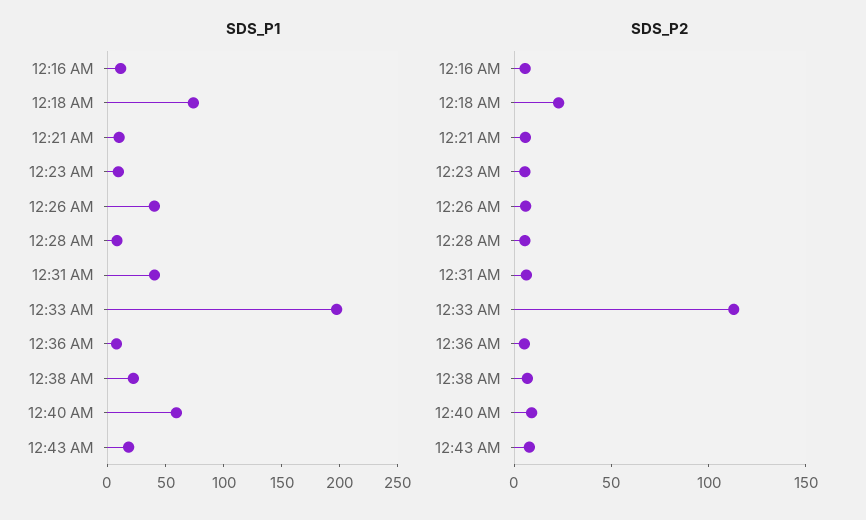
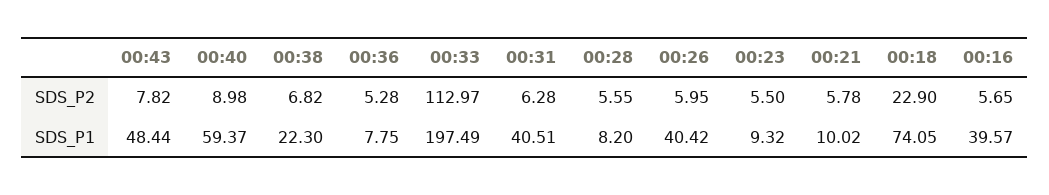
SDS_P1, 12:16 AM: 10 -> 39.57
SDS_P1, 12:43 AM: 20 -> 48.44

